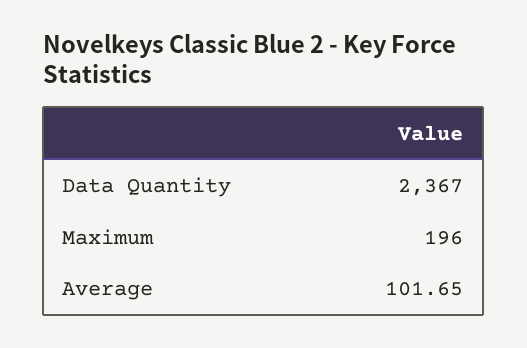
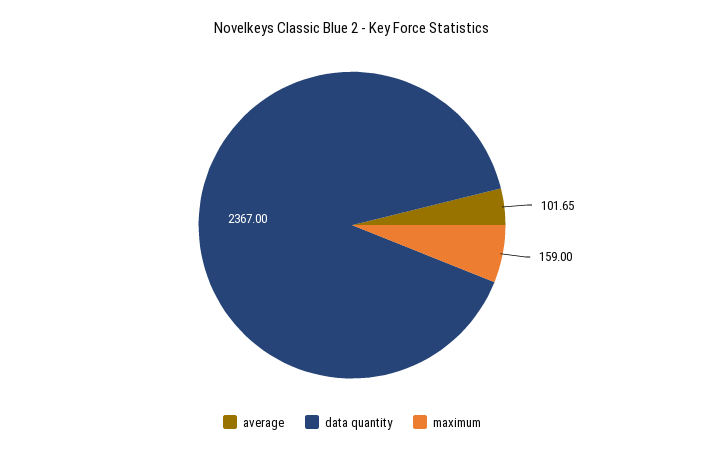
Maximum: 196 -> 159

